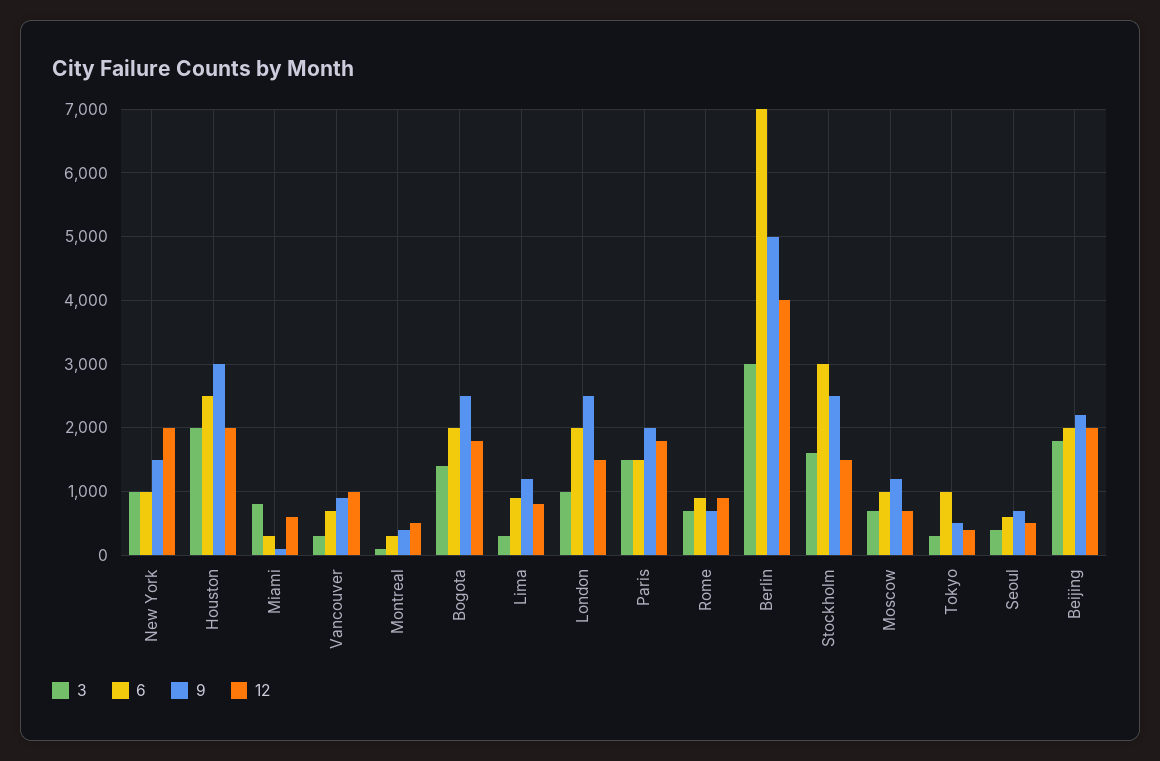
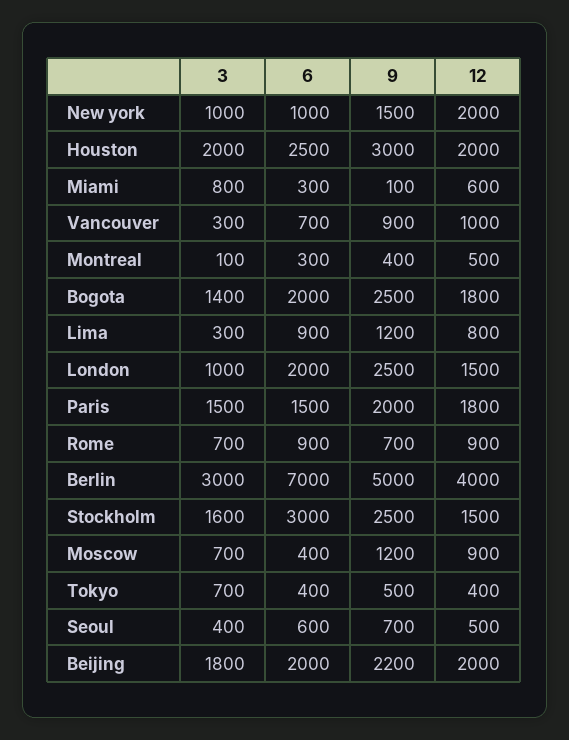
6, Moscow: 1000 -> 400
12, Moscow: 700 -> 900
3, Tokyo: 300 -> 700
6, Tokyo: 1000 -> 400

